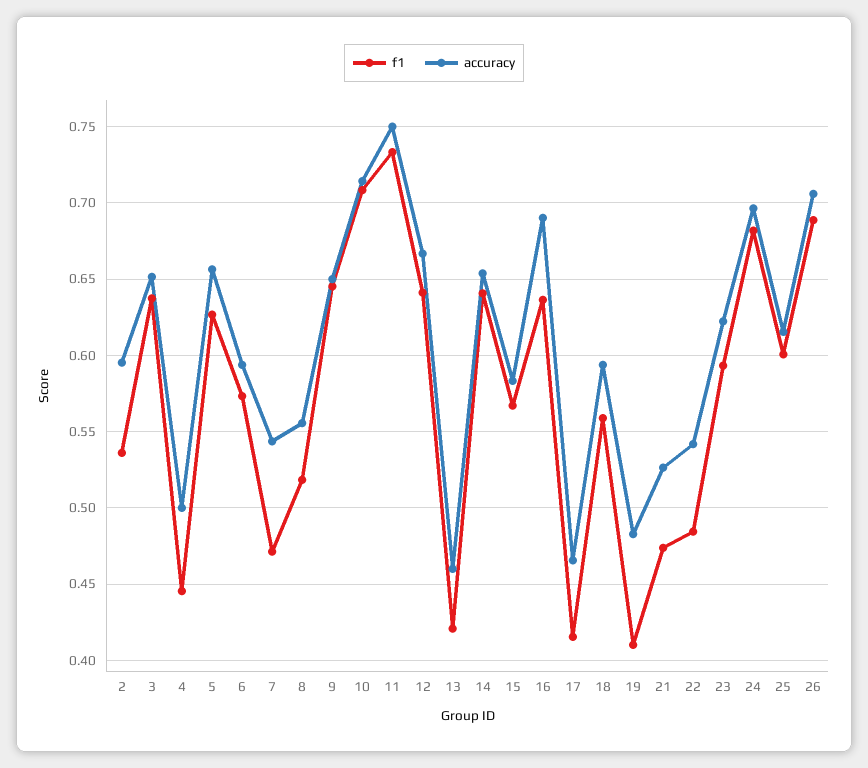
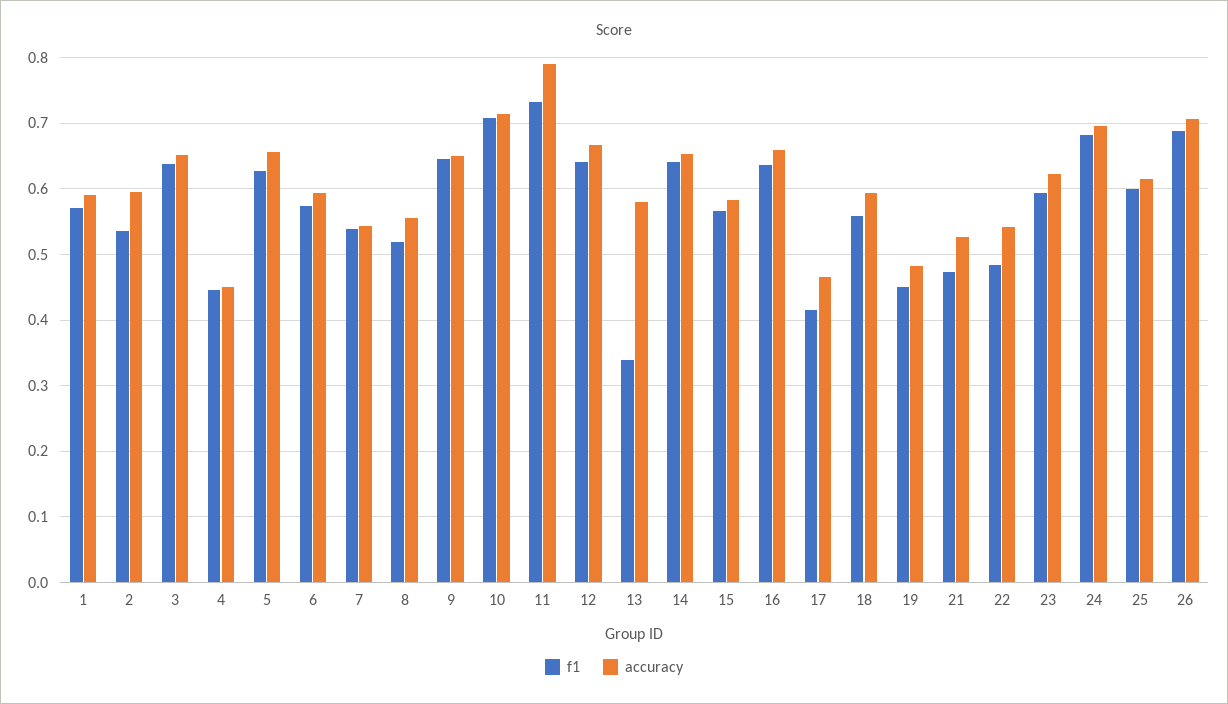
accuracy, 4: 0.5 -> 0.45
f1, 7: 0.47 -> 0.54
accuracy, 11: 0.75 -> 0.79
f1, 13: 0.42 -> 0.34
accuracy, 13: 0.46 -> 0.58
accuracy, 16: 0.69 -> 0.66
f1, 19: 0.41 -> 0.45
f1, 1: none -> 0.57
accuracy, 1: none -> 0.59

